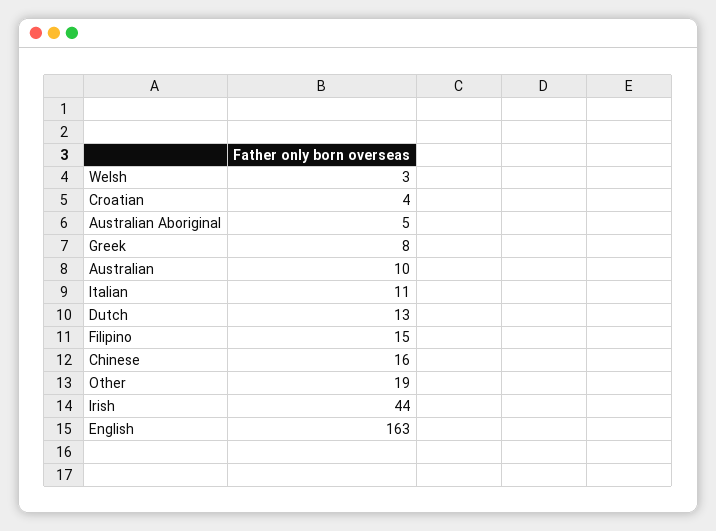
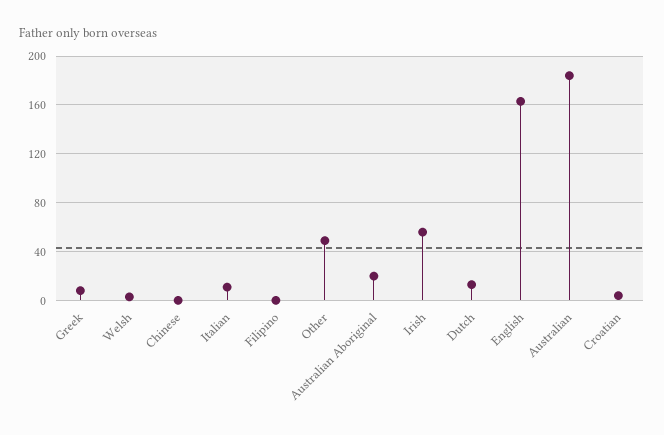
Australian Aboriginal: 5 -> 20
Australian: 10 -> 185
Filipino: 15 -> 0
Chinese: 16 -> 0
Other: 19 -> 50
Irish: 44 -> 55

